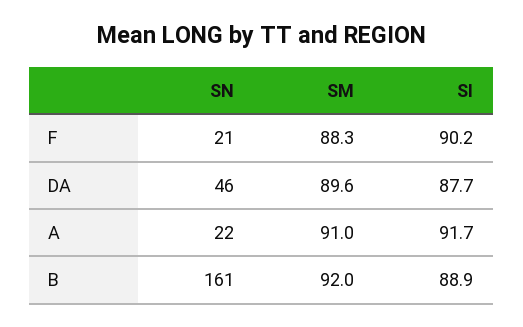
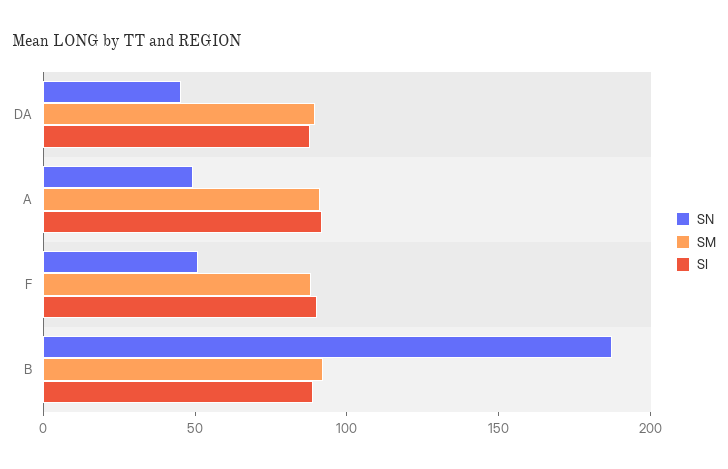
SN, F: 21 -> 50
SN, A: 22 -> 50
SN, B: 161 -> 190

